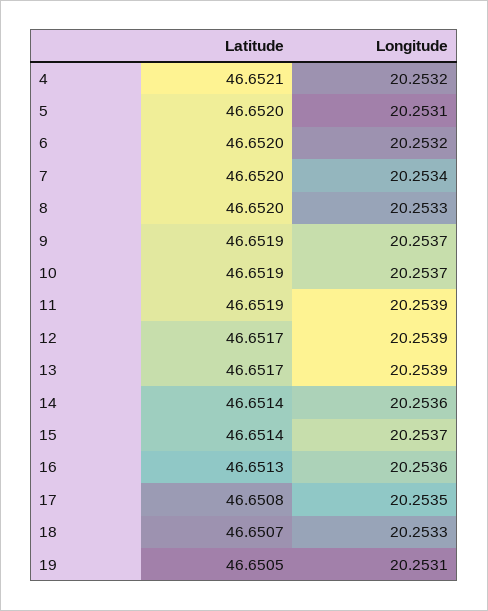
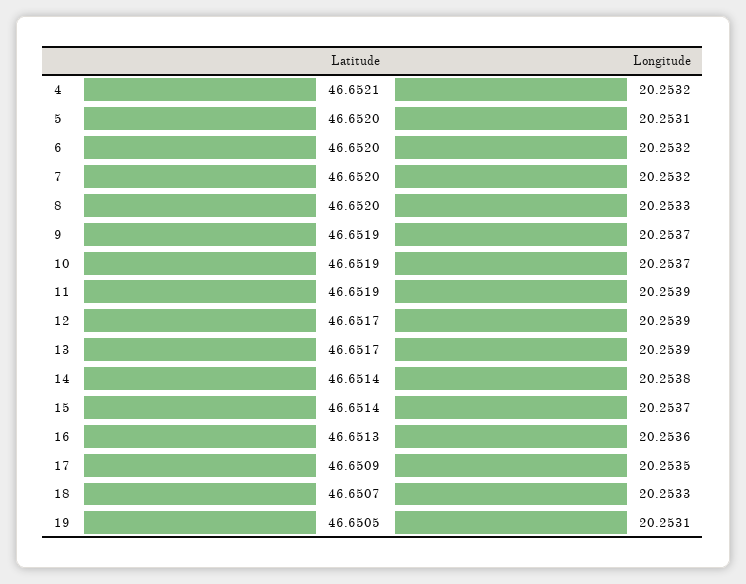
Longitude, 7: 20.2534 -> 20.2532
Longitude, 14: 20.2536 -> 20.2538
Latitude, 17: 46.6508 -> 46.6509

